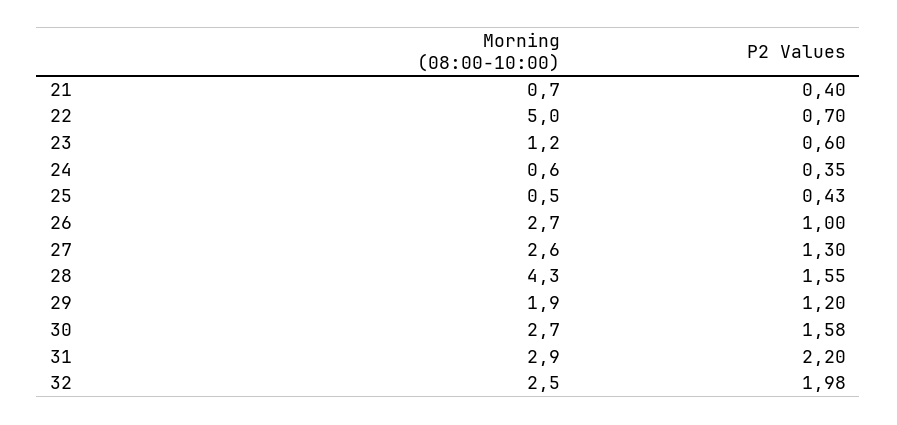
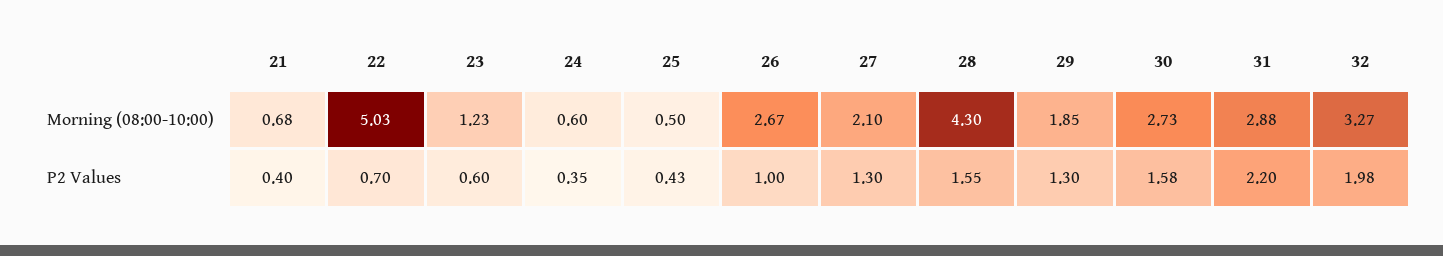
Morning (08:00-10:00), 27: 2.6 -> 2.1
P2 Values, 29: 1.2 -> 1.3
Morning (08:00-10:00), 32: 2.5 -> 3.27

